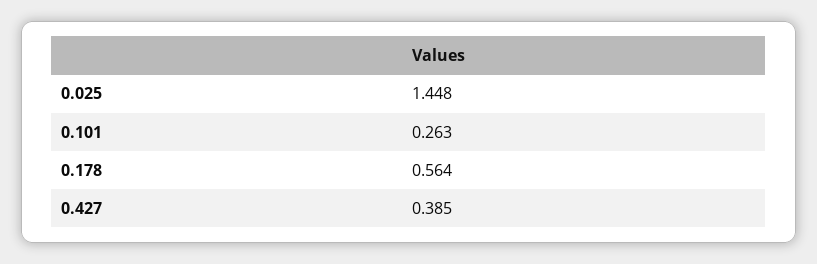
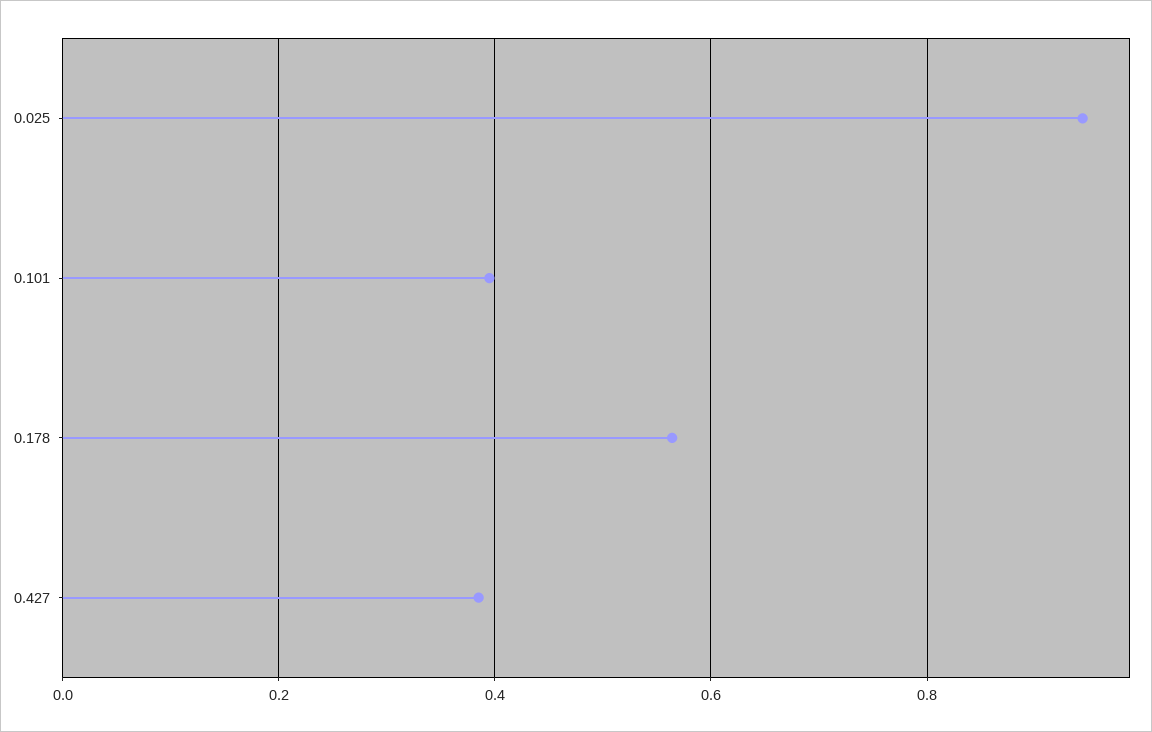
0.025: 1.448 -> 0.94
0.101: 0.263 -> 0.4

